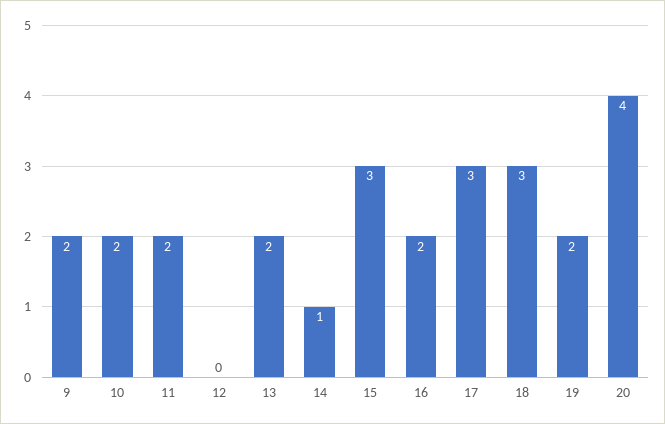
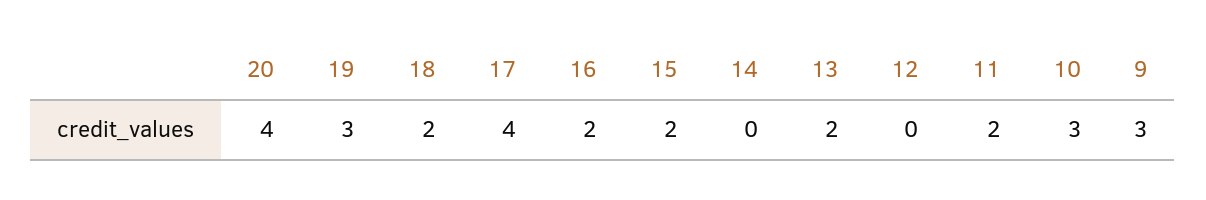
9: 2 -> 3
10: 2 -> 3
14: 1 -> 0
15: 3 -> 2
17: 3 -> 4
18: 3 -> 2
19: 2 -> 3

